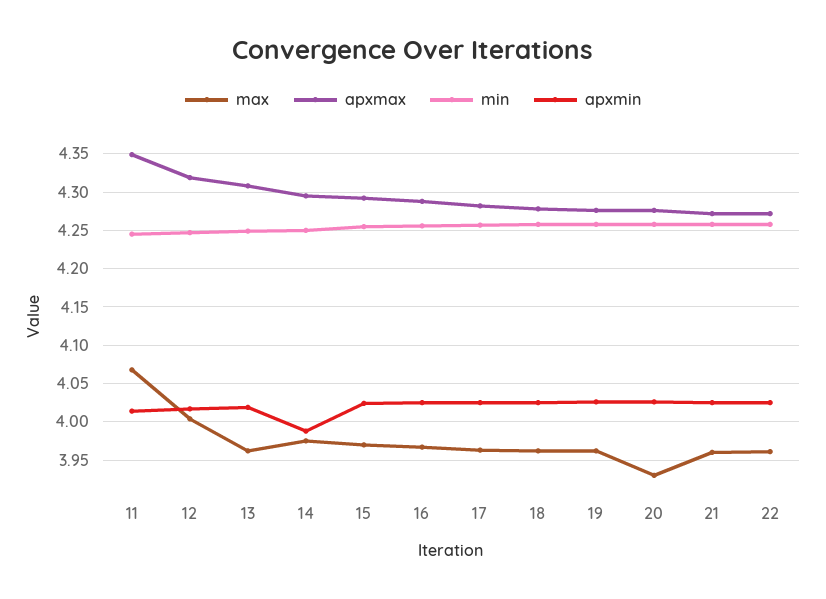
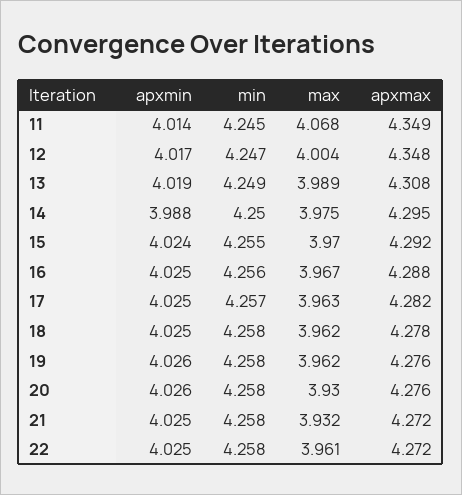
apxmax, 12: 4.32 -> 4.348
max, 13: 3.96 -> 3.989
max, 21: 3.96 -> 3.932

